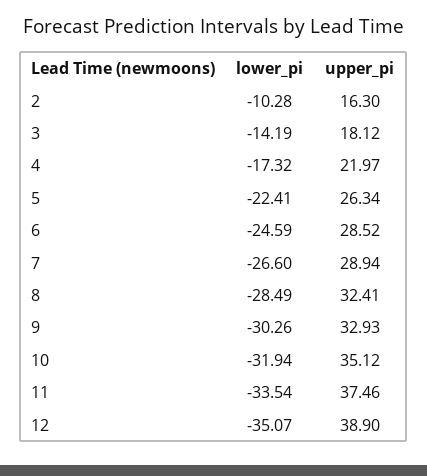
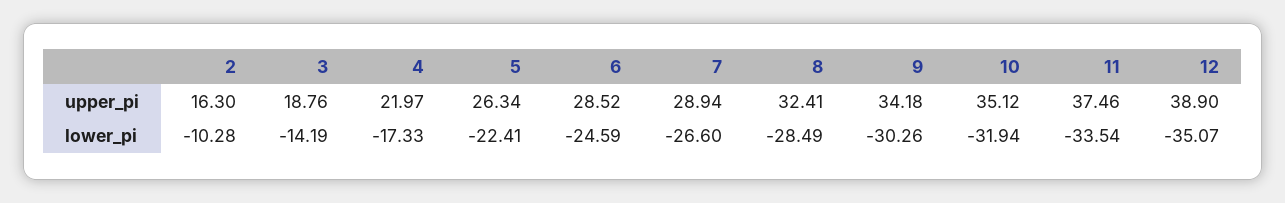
upper_pi, 3: 18.12 -> 18.76
lower_pi, 4: -17.32 -> -17.33
upper_pi, 9: 32.93 -> 34.18

